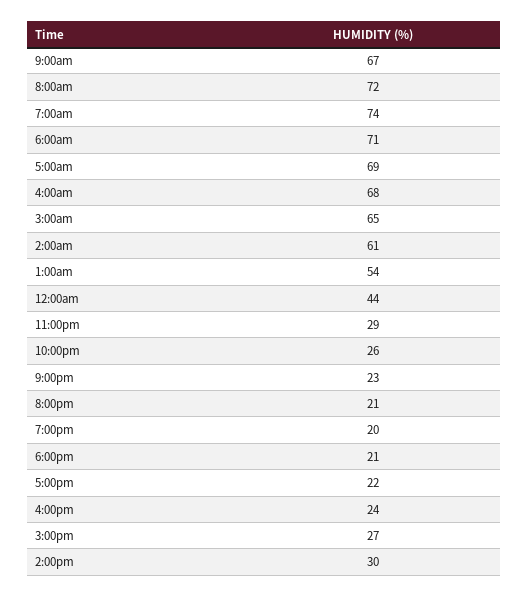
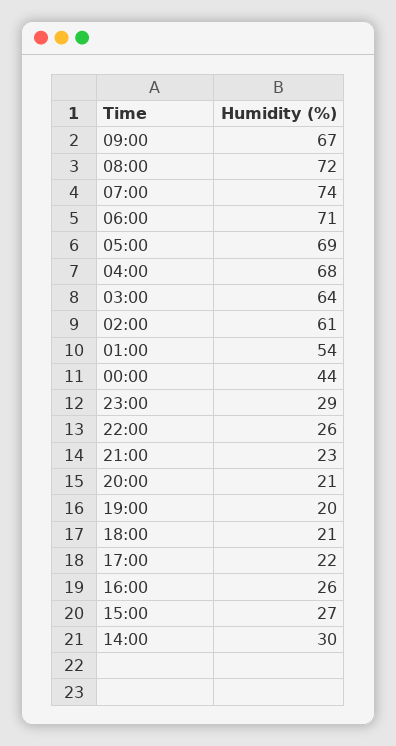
3:00am: 65 -> 64
4:00pm: 24 -> 26

